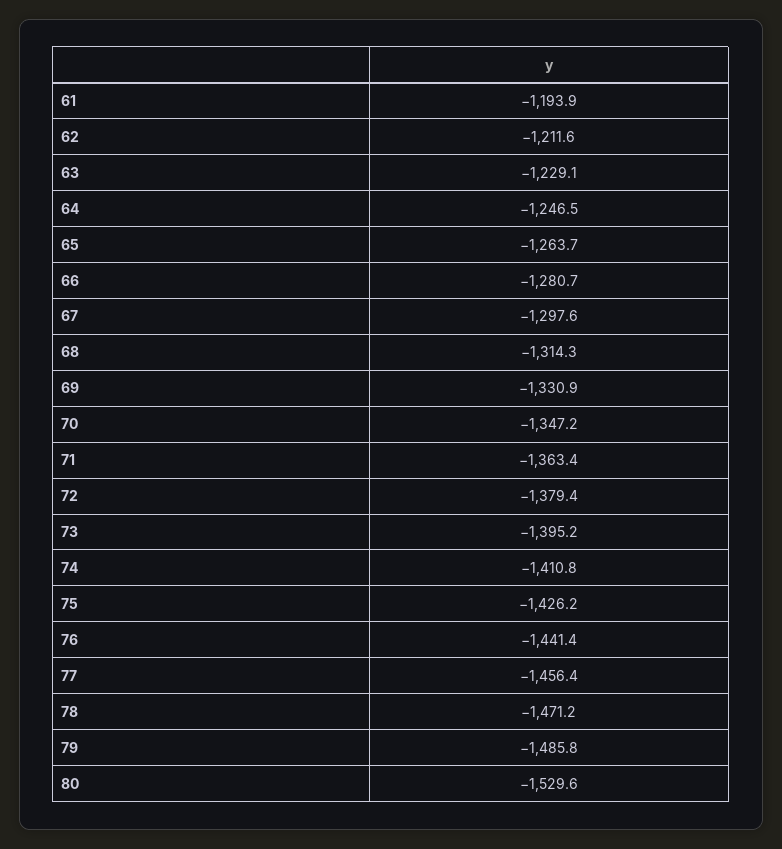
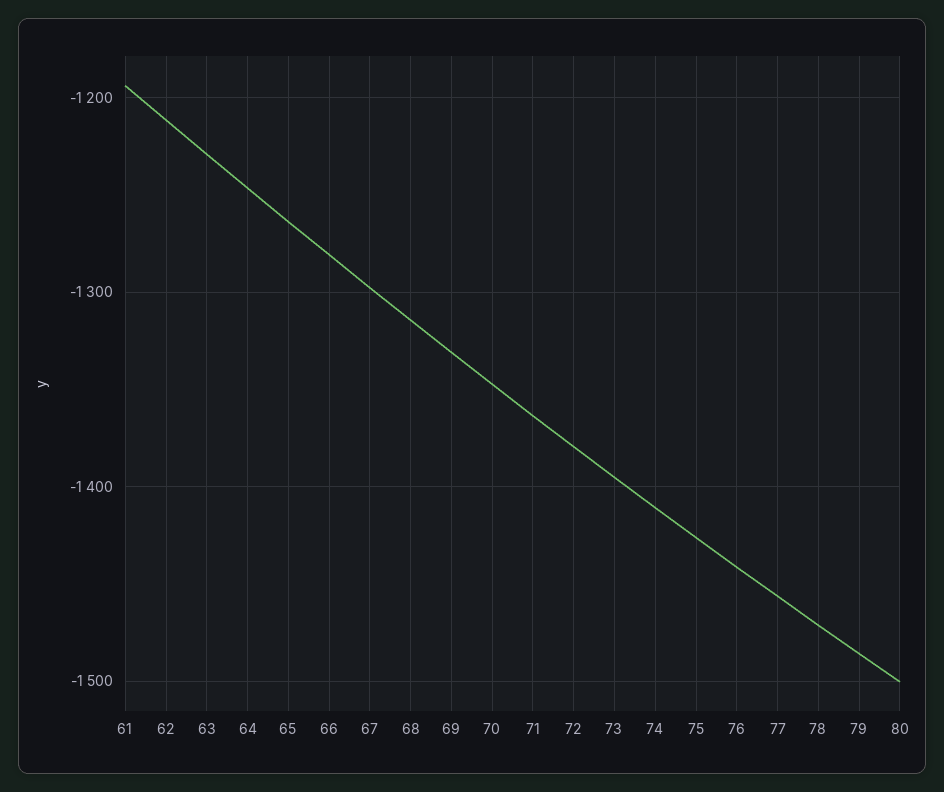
80: -1529.6 -> -1500

